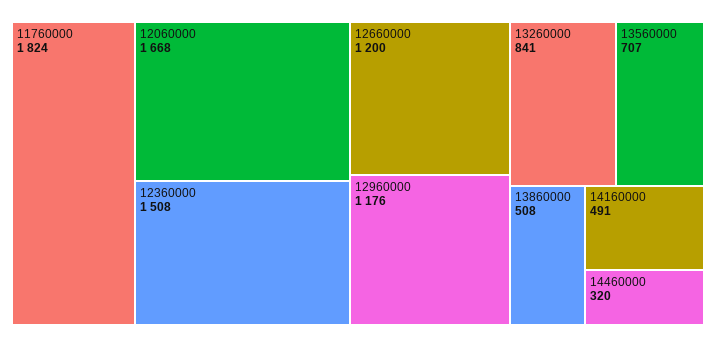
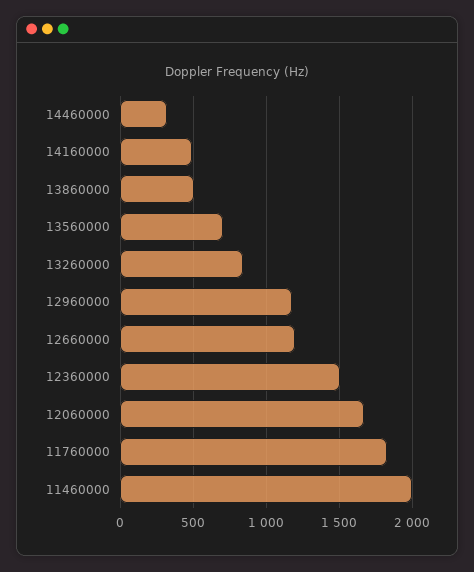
11460000: none -> 2000

